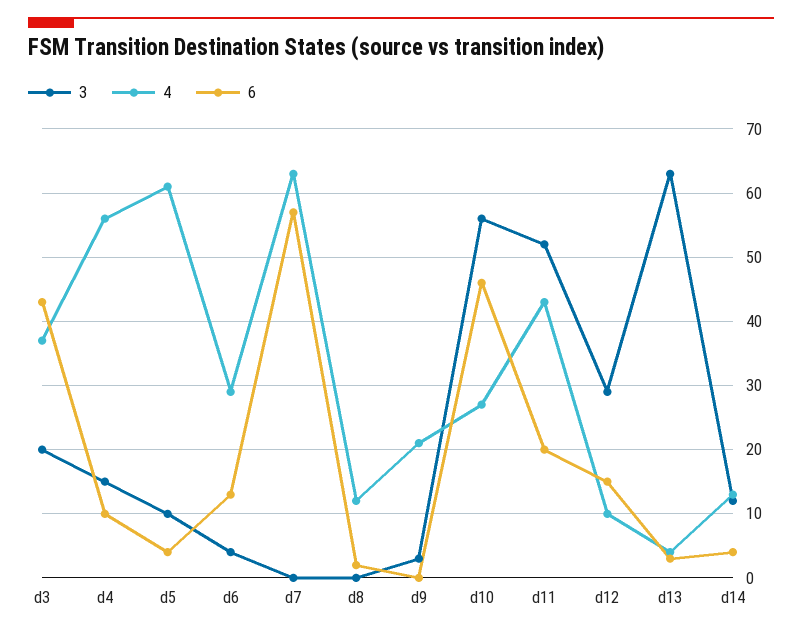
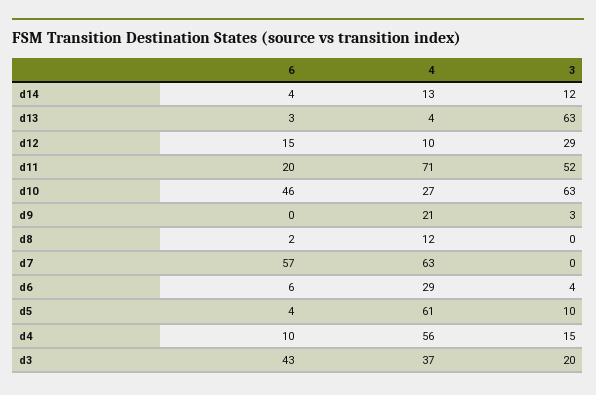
6, d6: 13 -> 6
3, d10: 56 -> 63
4, d11: 43 -> 71

